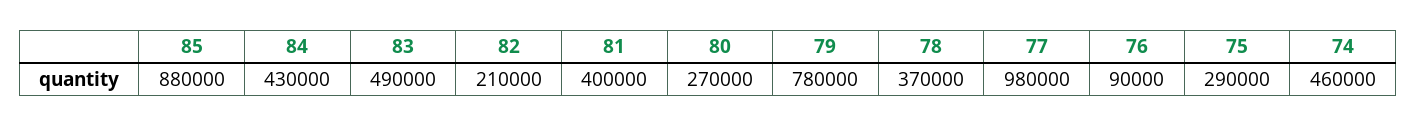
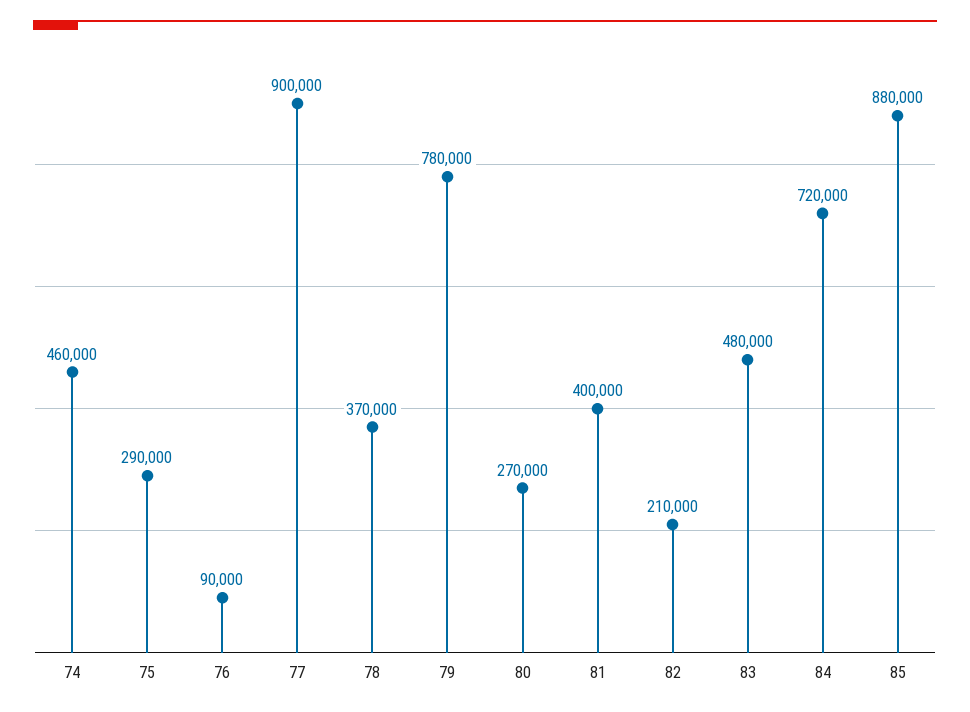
84: 430000 -> 720000
83: 490000 -> 480000
77: 980000 -> 900000

